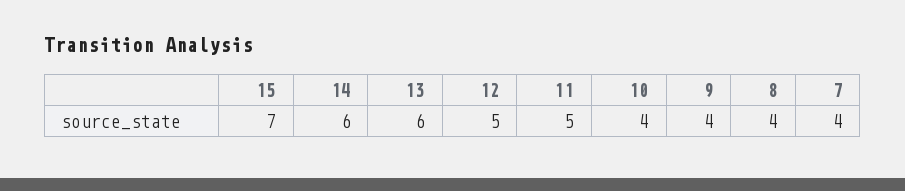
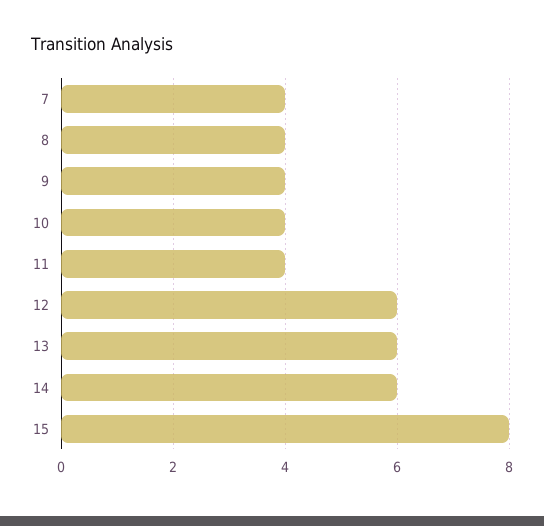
15: 7 -> 8
12: 5 -> 6
11: 5 -> 4

